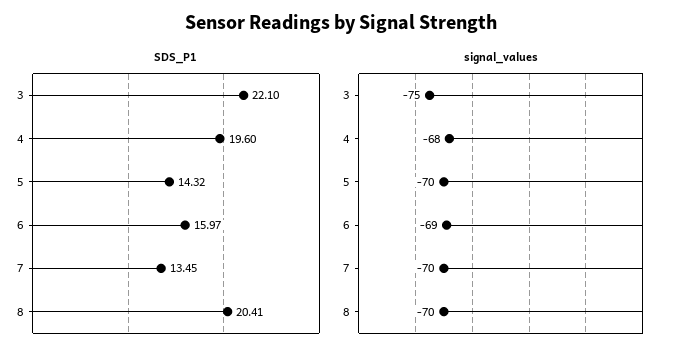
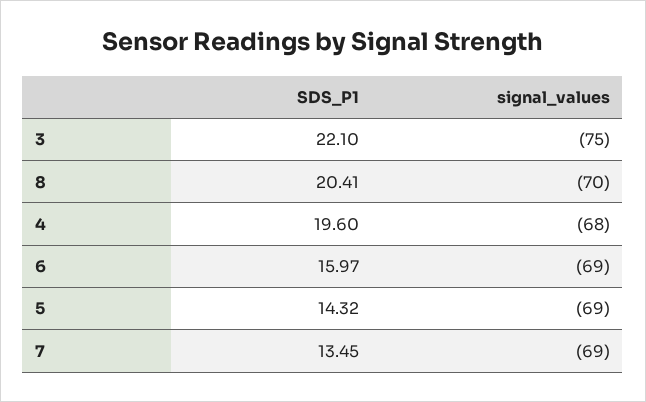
signal_values, 5: -70 -> -69
signal_values, 7: -70 -> -69

